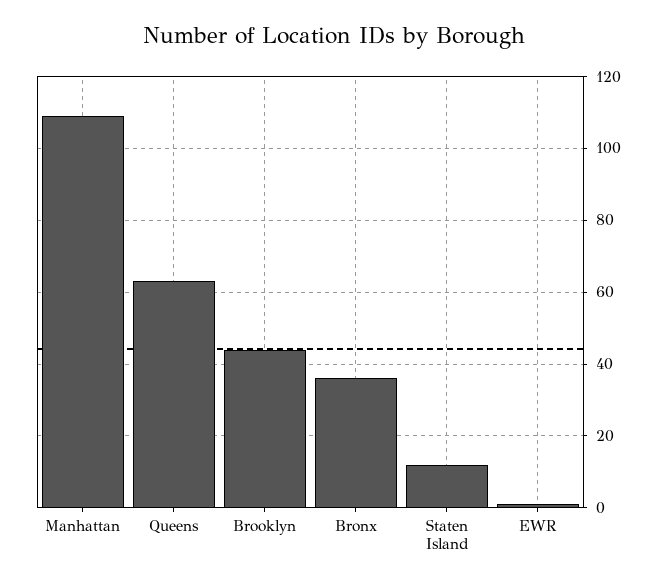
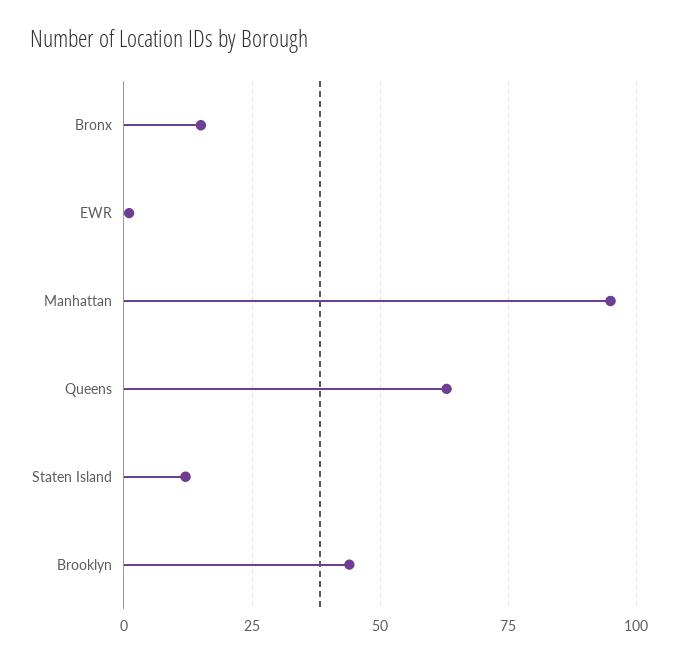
Manhattan: 110 -> 95
Bronx: 35 -> 15

